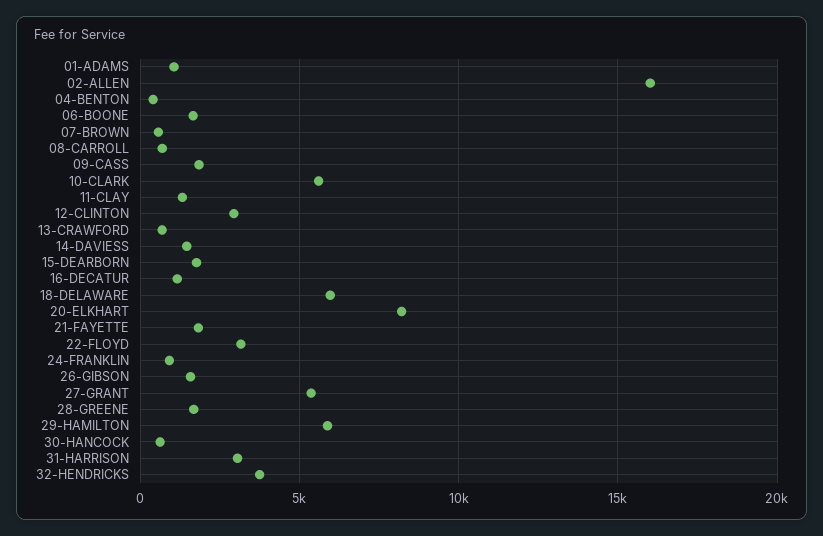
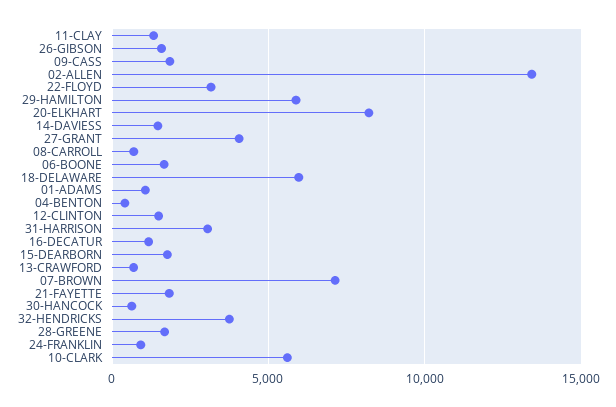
02-ALLEN: 16000 -> 13500
07-BROWN: 500 -> 7000
12-CLINTON: 3000 -> 1500
27-GRANT: 5500 -> 4000

